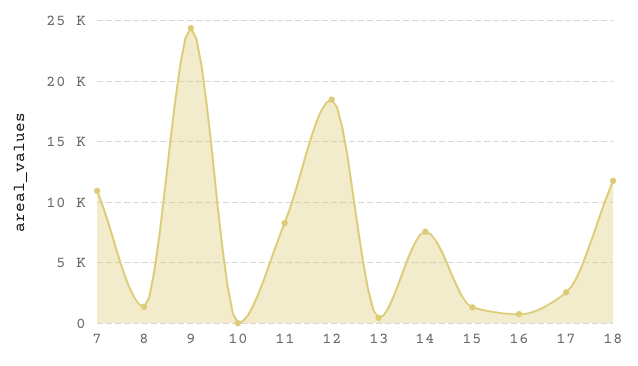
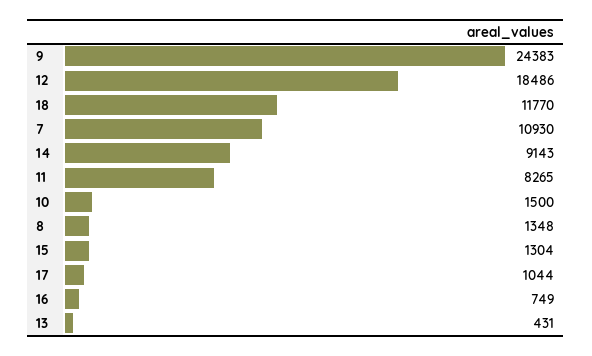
10: 0 -> 1500
14: 7500 -> 9143
17: 2500 -> 1044

